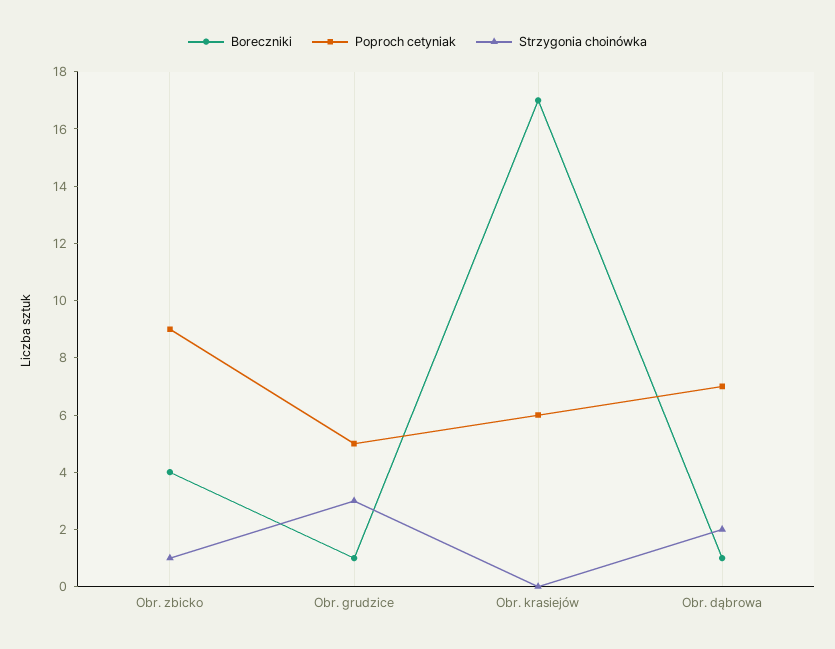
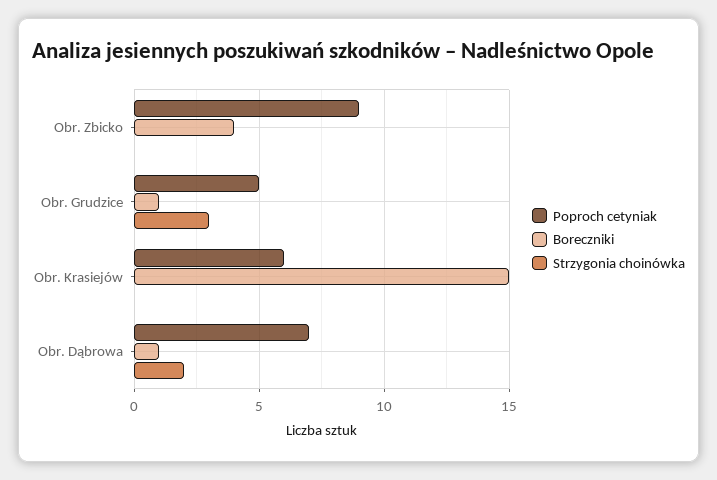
Strzygonia choinówka, Obr. zbicko: 1 -> 0
Boreczniki, Obr. krasiejów: 17 -> 15

